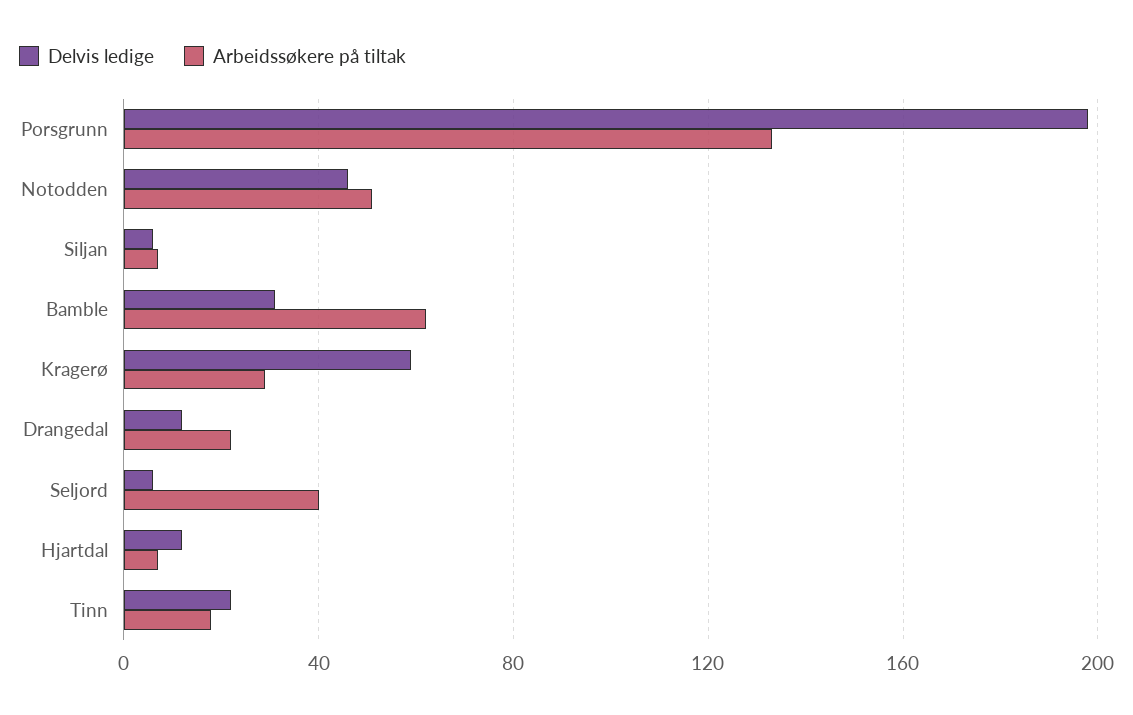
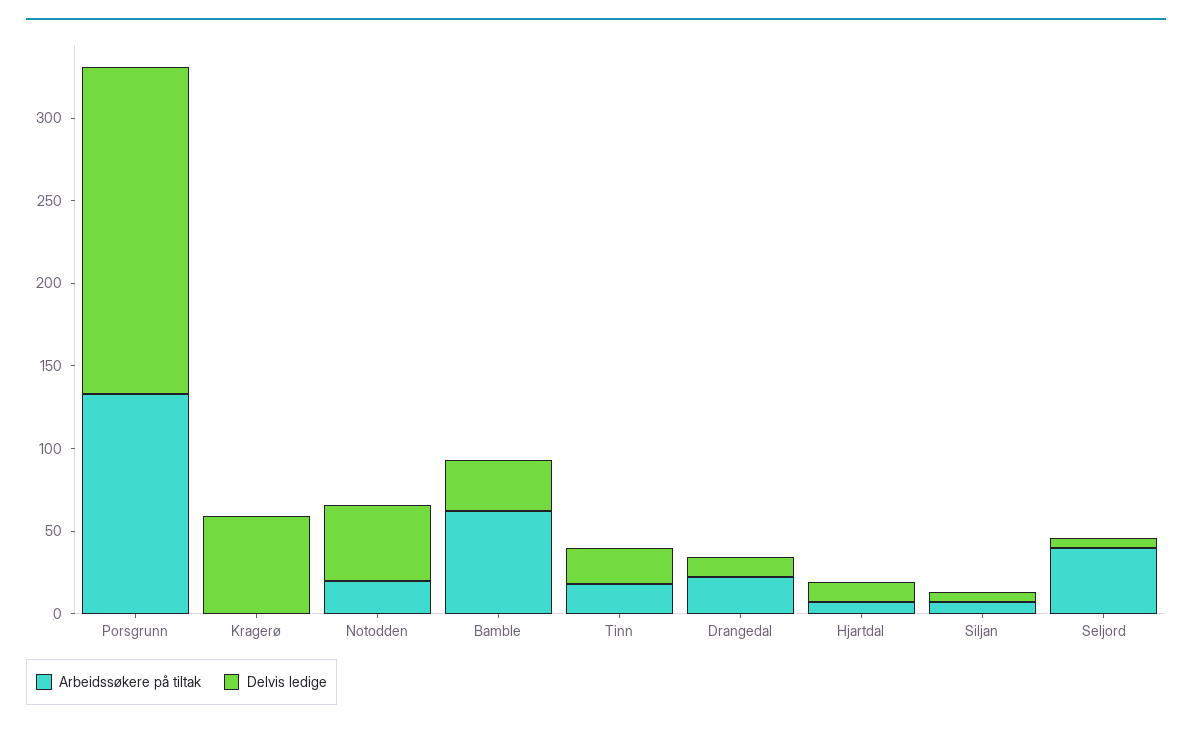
Arbeidssøkere på tiltak, Notodden: 50 -> 20
Arbeidssøkere på tiltak, Kragerø: 30 -> 0

